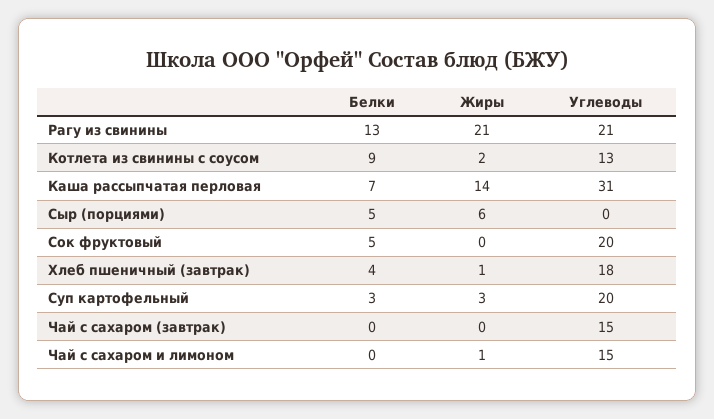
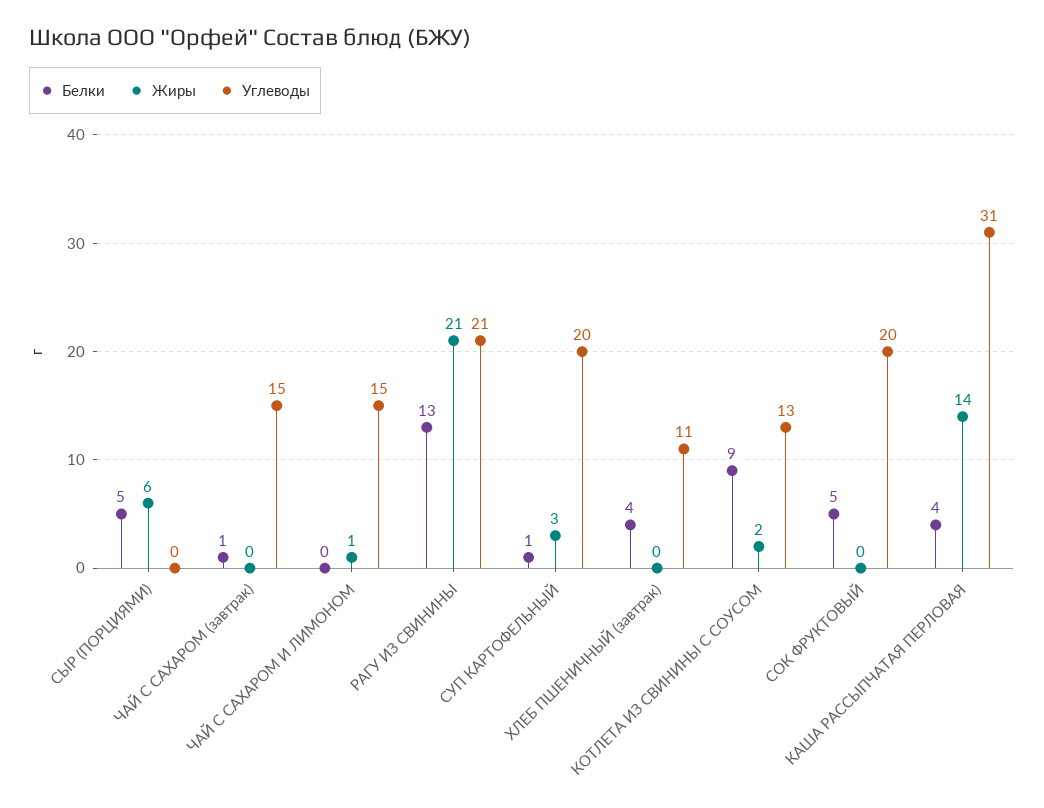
Белки, Каша рассыпчатая перловая: 7 -> 4
Жиры, Хлеб пшеничный (завтрак): 1 -> 0
Углеводы, Хлеб пшеничный (завтрак): 18 -> 11
Белки, Суп картофельный: 3 -> 1
Белки, Чай с сахаром (завтрак): 0 -> 1

